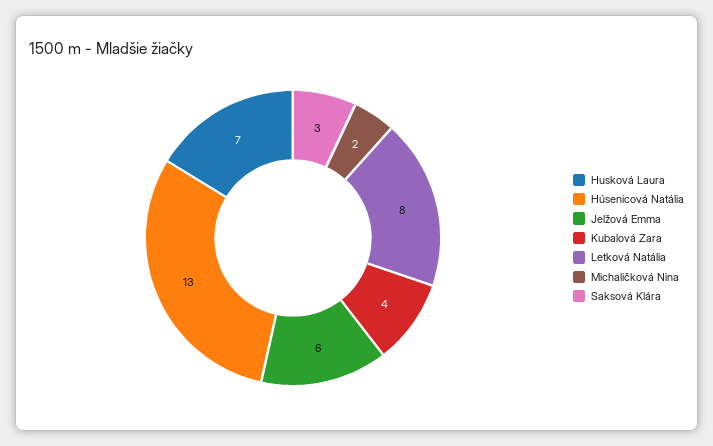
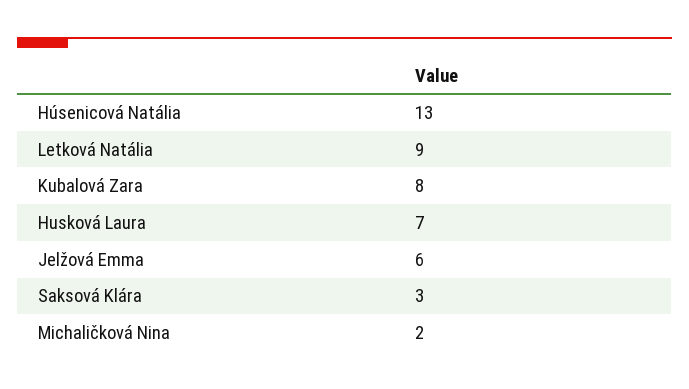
Kubalová Zara: 4 -> 8
Letková Natália: 8 -> 9

